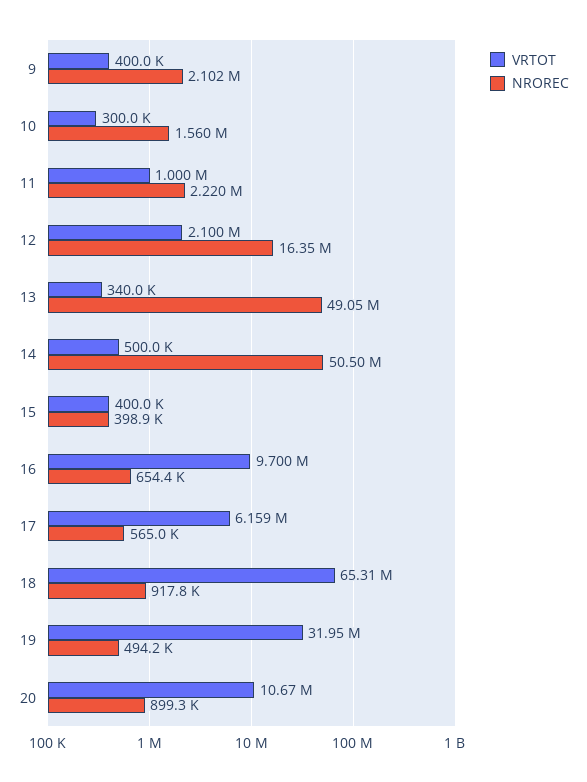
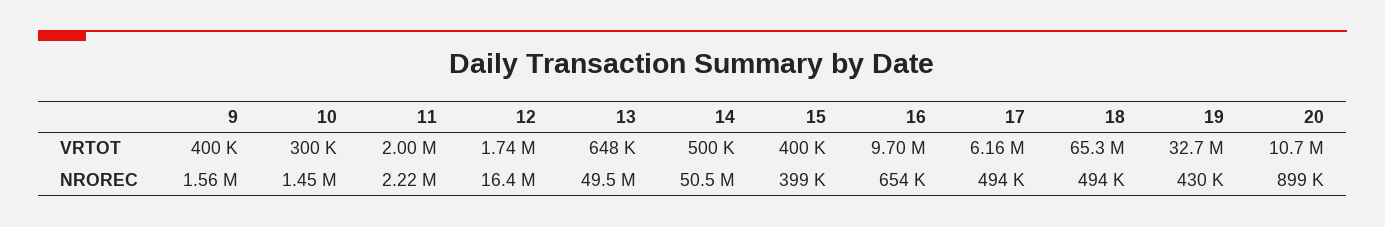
NROREC, 9: 2102000 -> 1560000
NROREC, 10: 1560000 -> 1450000
VRTOT, 11: 1000000 -> 2000000
VRTOT, 12: 2100000 -> 1740000
VRTOT, 13: 340000 -> 648000
NROREC, 13: 49050000 -> 49500000
NROREC, 17: 565000 -> 494000
NROREC, 18: 917800 -> 494000
VRTOT, 19: 31950000 -> 32700000
NROREC, 19: 494200 -> 430000

